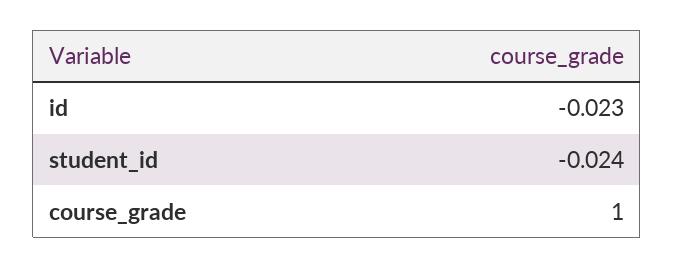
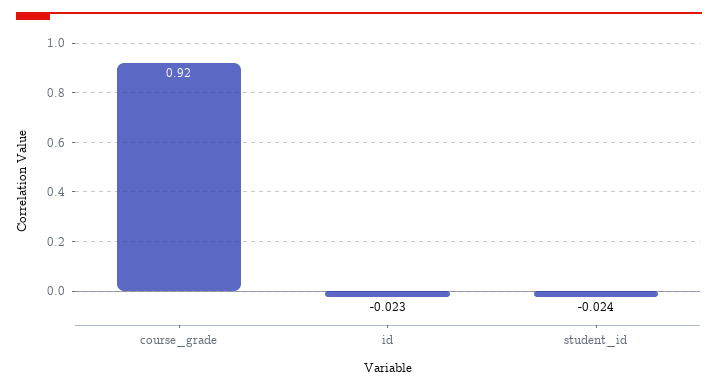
course_grade: 1 -> 0.92

